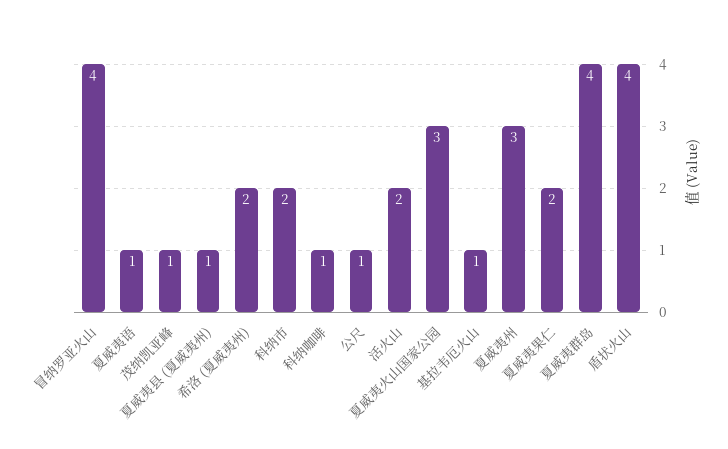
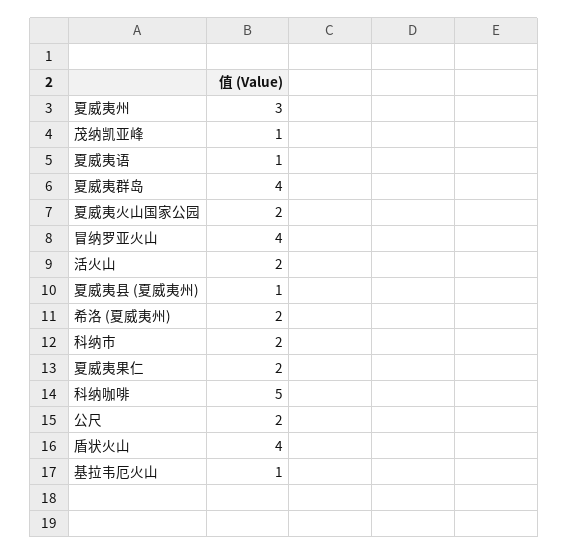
科纳咖啡: 1 -> 5
公尺: 1 -> 2
夏威夷火山国家公园: 3 -> 2

